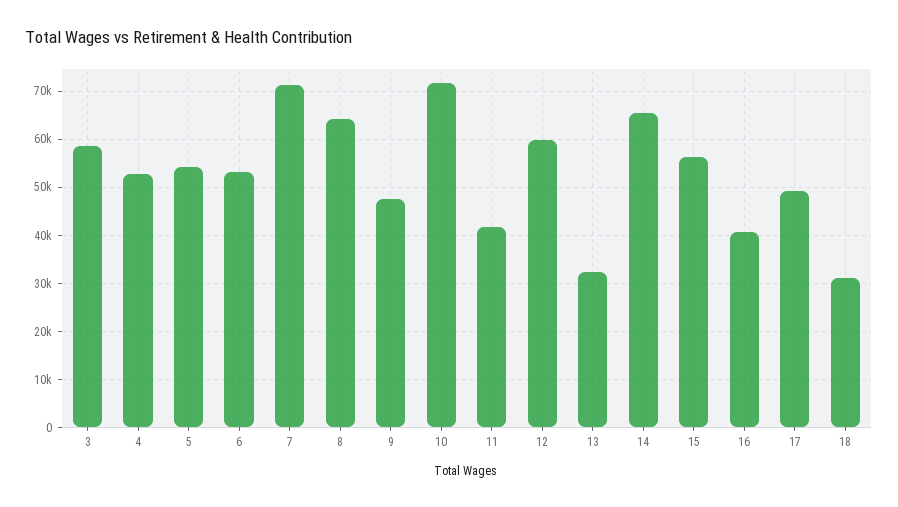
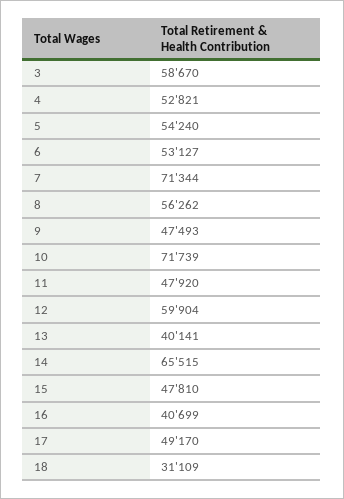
8: 64000 -> 56262
11: 42000 -> 47920
13: 32000 -> 40141
15: 56000 -> 47810

